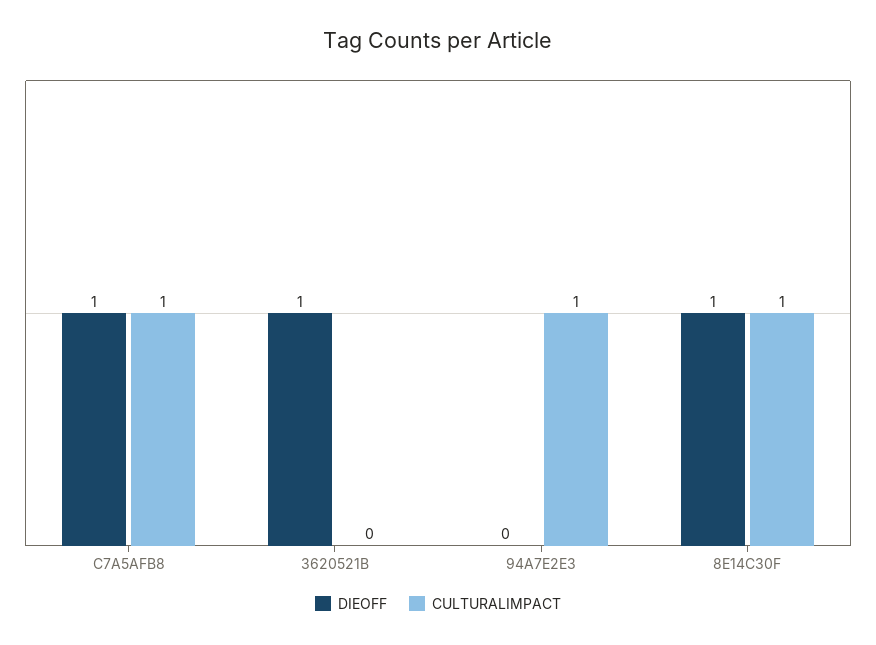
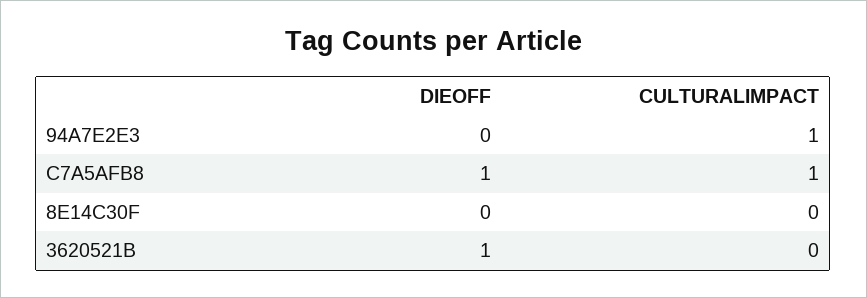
DIEOFF, 8E14C30F: 1 -> 0
CULTURALIMPACT, 8E14C30F: 1 -> 0

